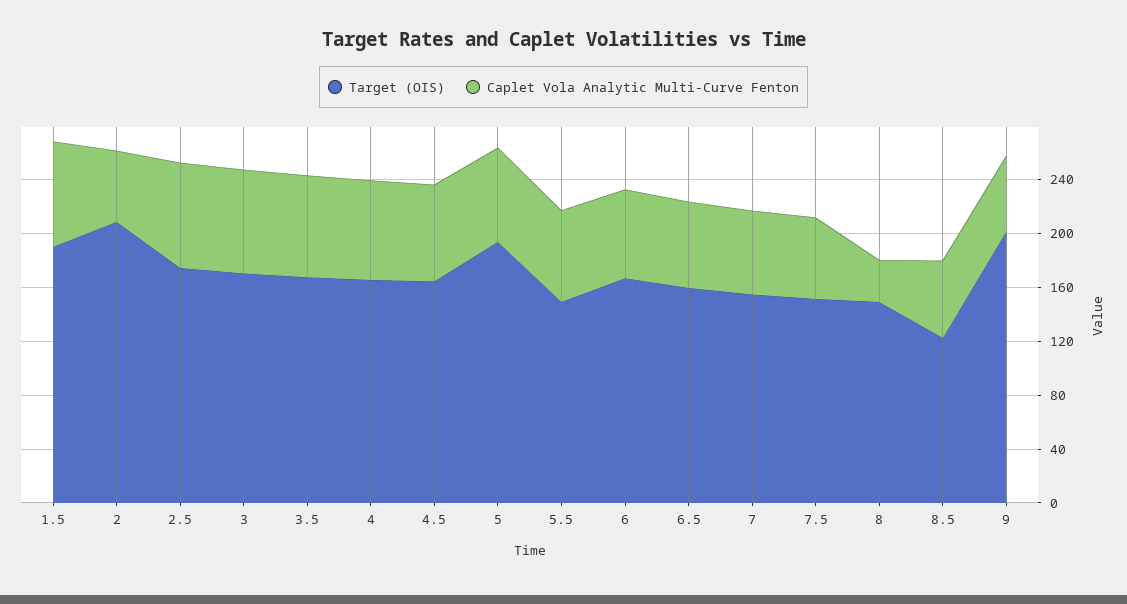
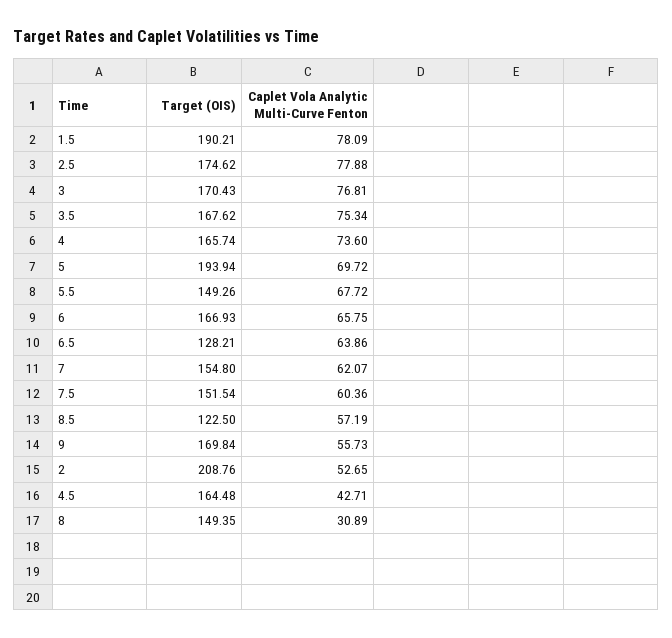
Caplet Vola Analytic Multi-Curve Fenton, 4.5: 70 -> 42.71
Target (OIS), 6.5: 160 -> 128.21
Target (OIS), 9: 200 -> 169.84

